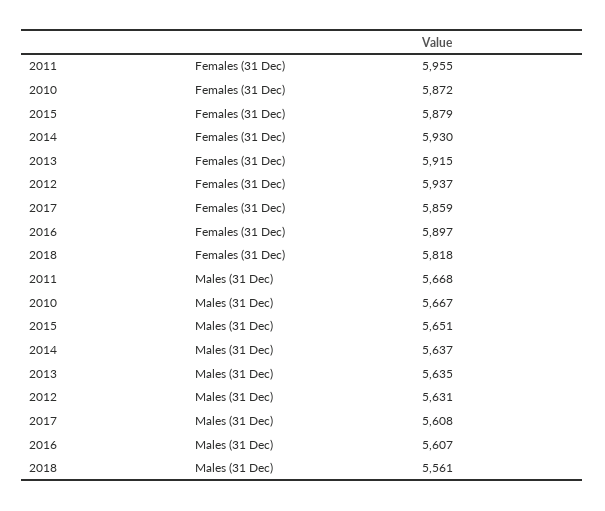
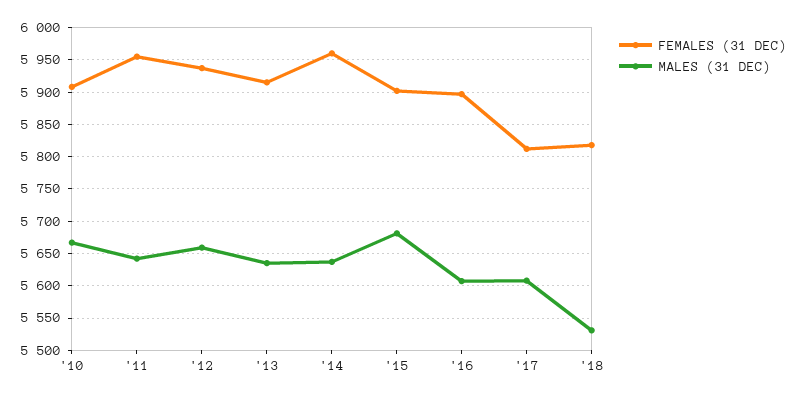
Females (31 Dec), 2010: 5872 -> 5910
Females (31 Dec), 2015: 5879 -> 5900
Females (31 Dec), 2014: 5930 -> 5960
Females (31 Dec), 2017: 5859 -> 5810
Males (31 Dec), 2011: 5668 -> 5640
Males (31 Dec), 2015: 5651 -> 5680
Males (31 Dec), 2012: 5631 -> 5660
Males (31 Dec), 2018: 5561 -> 5530

